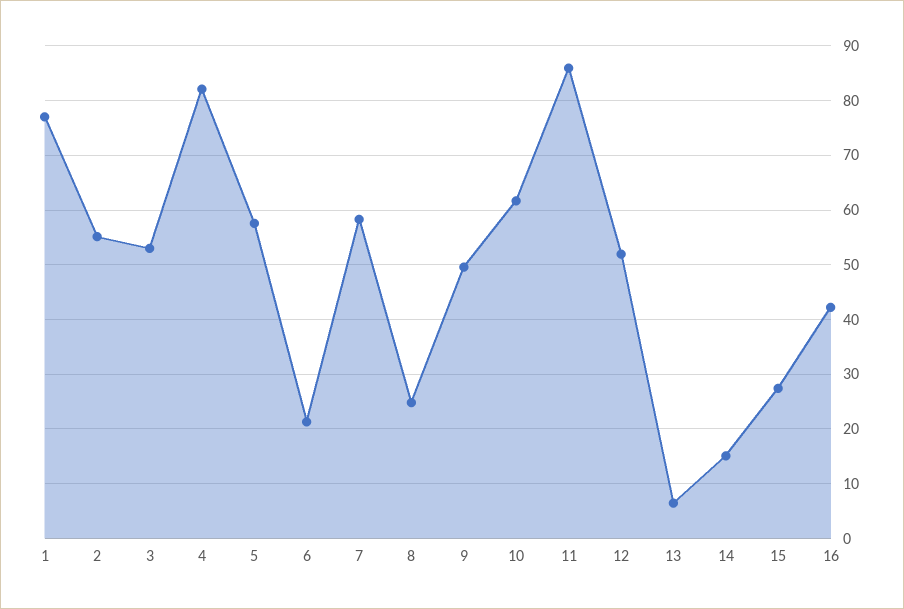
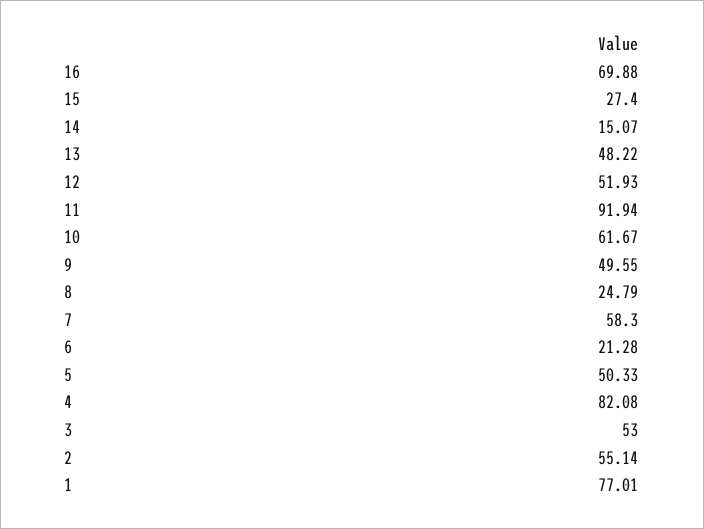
5: 58 -> 50.33
11: 86 -> 91.94
13: 6 -> 48.22
16: 42 -> 69.88

